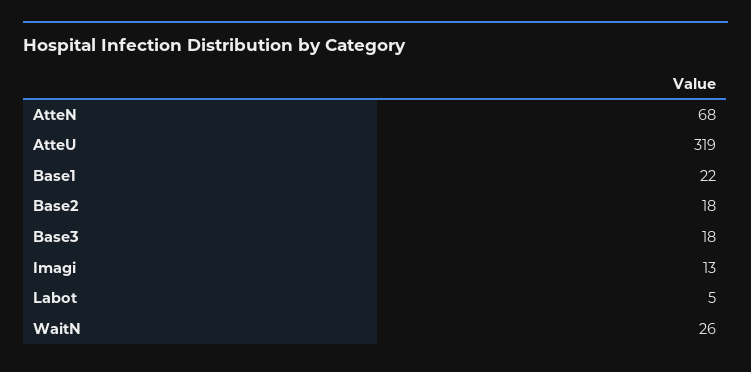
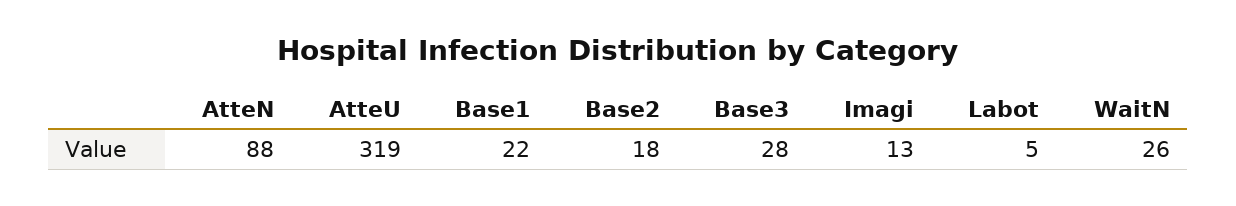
AtteN: 68 -> 88
Base3: 18 -> 28

